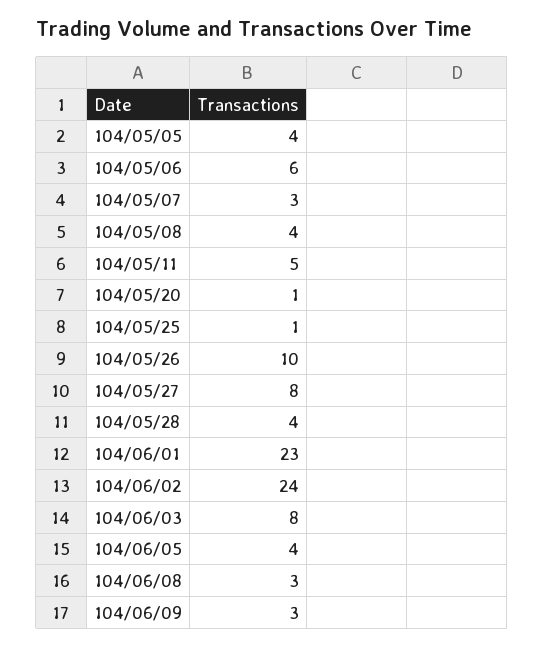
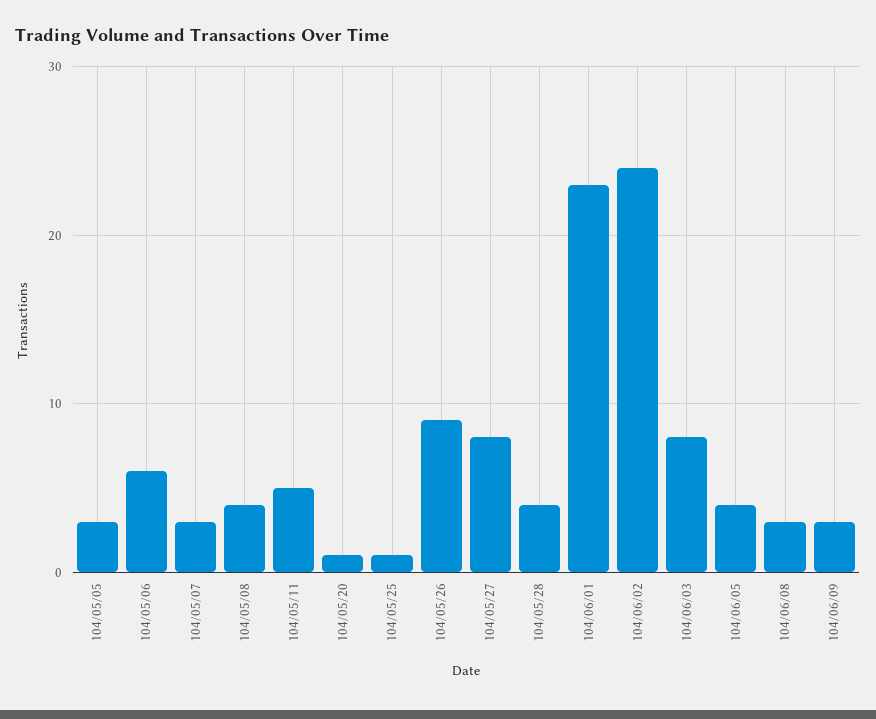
104/05/05: 4 -> 3
104/05/26: 10 -> 9

